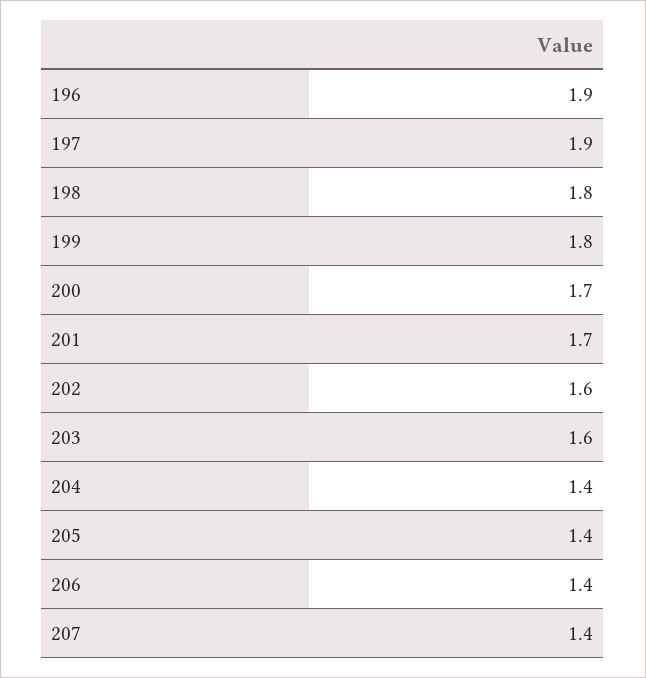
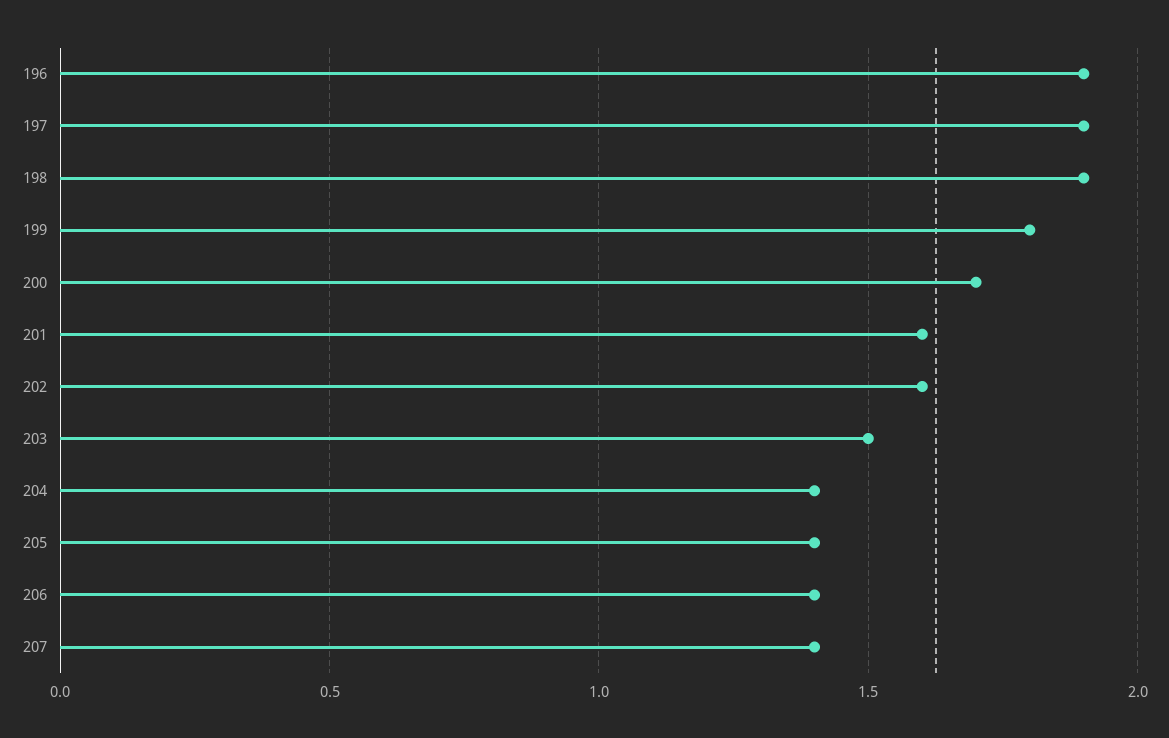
198: 1.8 -> 1.9
201: 1.7 -> 1.6
203: 1.6 -> 1.5

